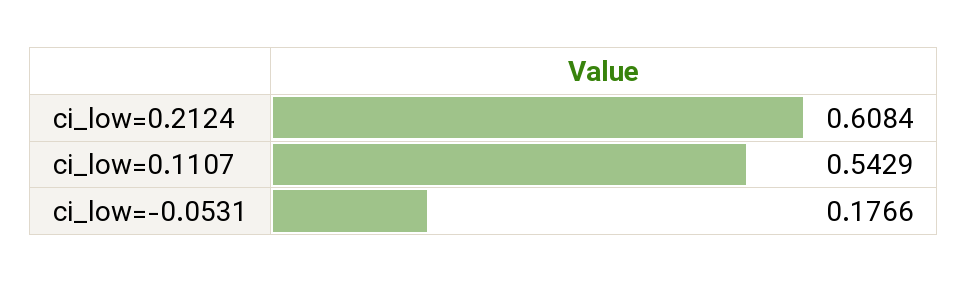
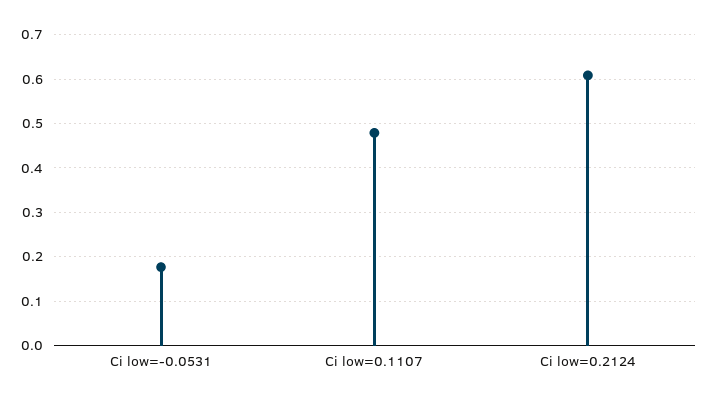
ci_low=0.1107: 0.5429 -> 0.48

